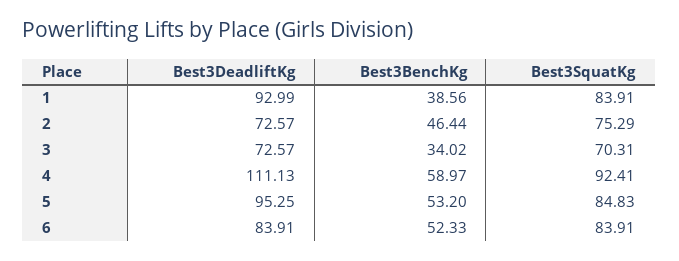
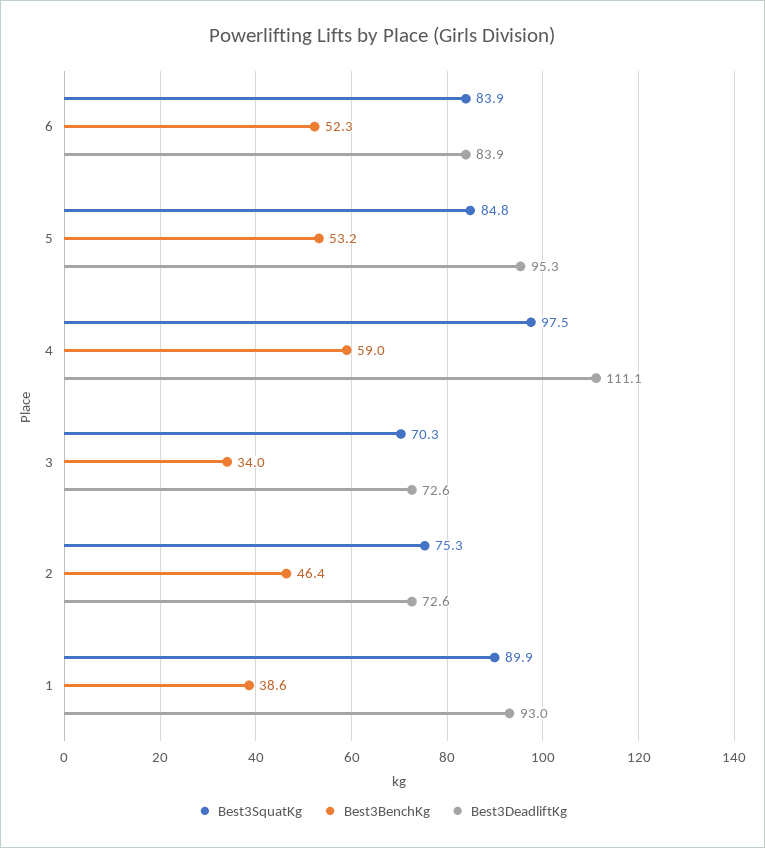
Best3SquatKg, 1: 83.91 -> 89.9
Best3SquatKg, 4: 92.41 -> 97.5

